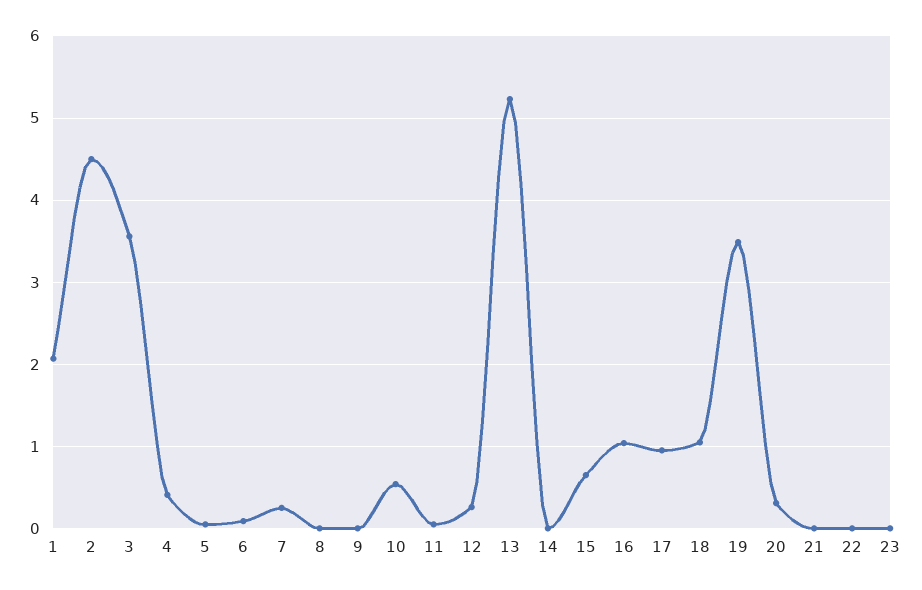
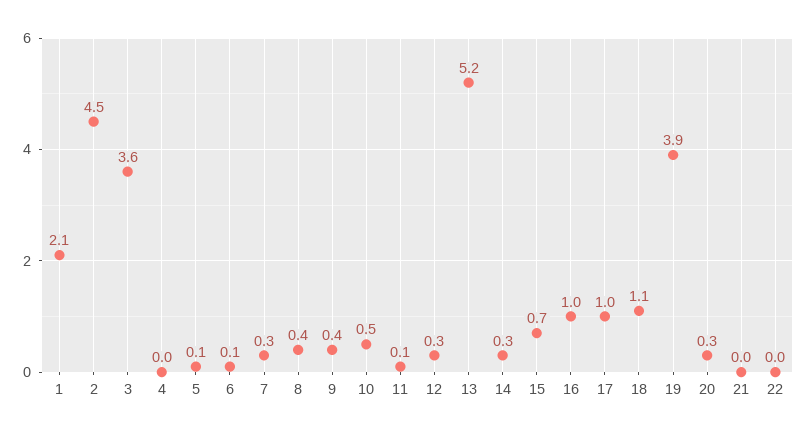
4: 0.4 -> 0
8: 0 -> 0.4
9: 0 -> 0.4
14: 0 -> 0.3
19: 3.5 -> 3.9
23: 0 -> none

